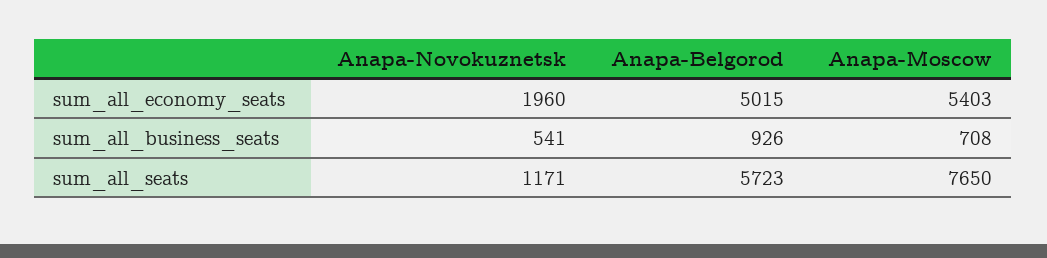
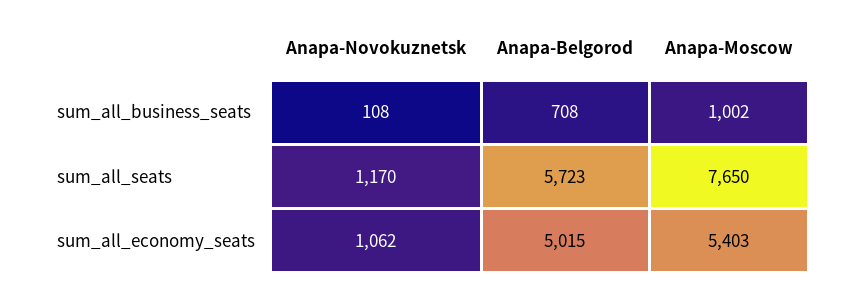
Anapa-Novokuznetsk, sum_all_economy_seats: 1960 -> 1062
Anapa-Novokuznetsk, sum_all_business_seats: 541 -> 108
Anapa-Belgorod, sum_all_business_seats: 926 -> 708
Anapa-Moscow, sum_all_business_seats: 708 -> 1002
Anapa-Novokuznetsk, sum_all_seats: 1171 -> 1170

